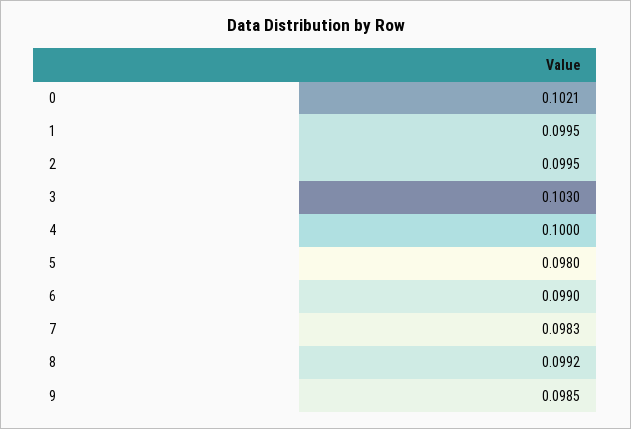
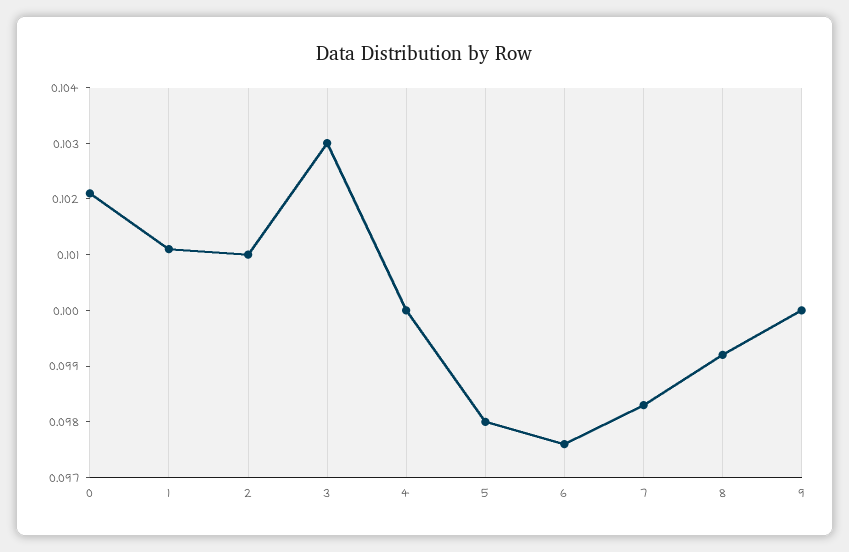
1: 0.0995 -> 0.101
2: 0.0995 -> 0.101
6: 0.099 -> 0.0975
9: 0.0985 -> 0.1

